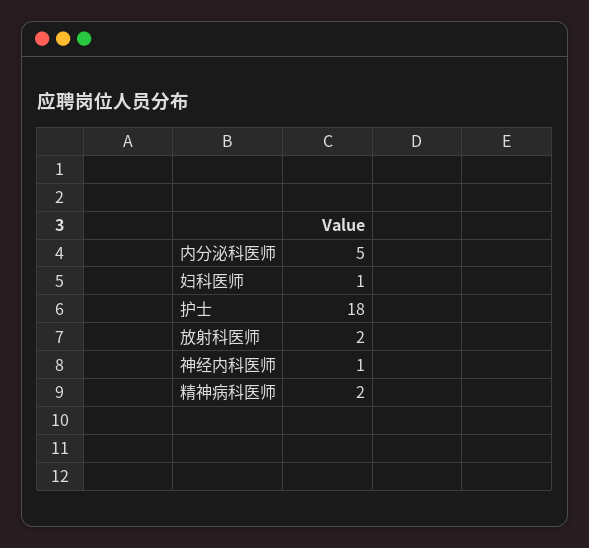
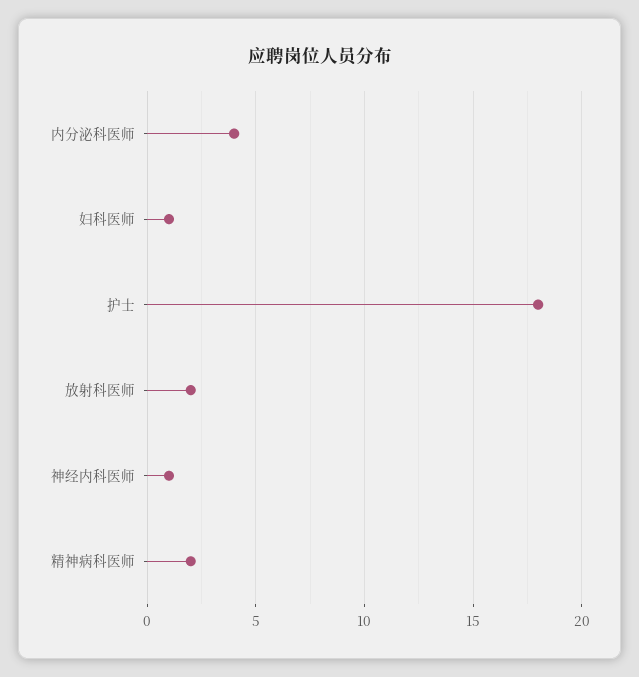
内分泌科医师: 5 -> 4

